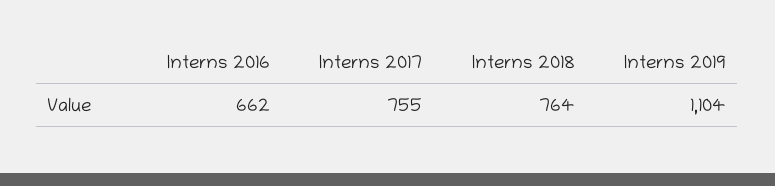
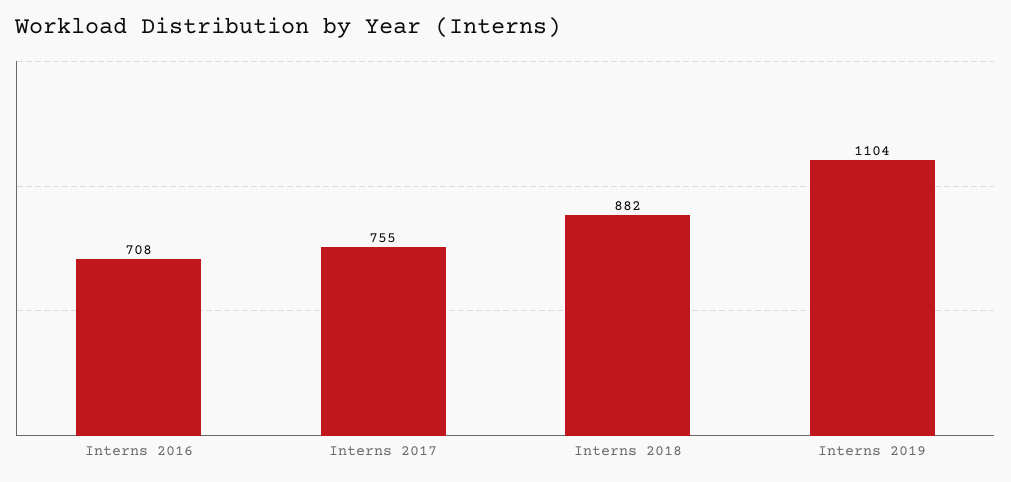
Interns 2016: 662 -> 708
Interns 2018: 764 -> 882

